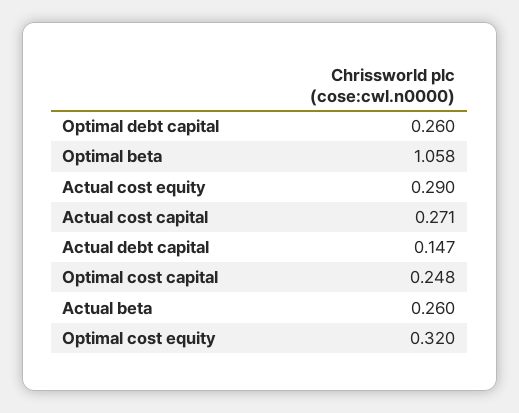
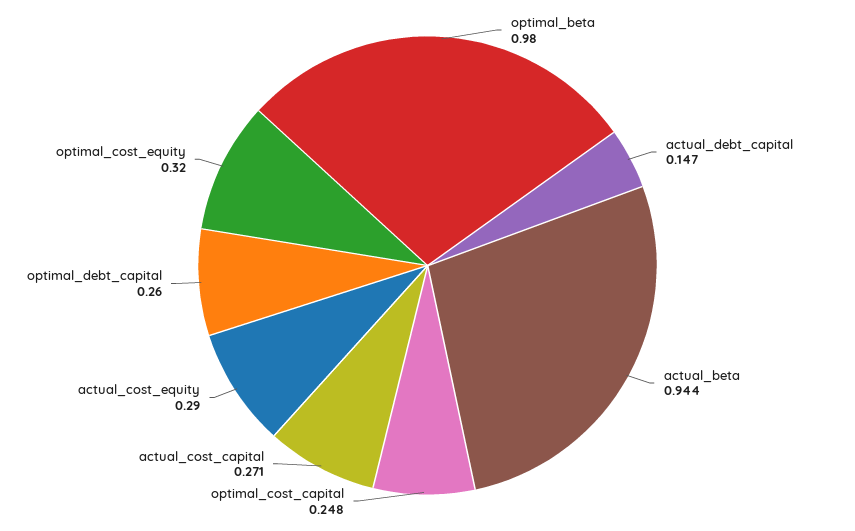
Optimal beta: 1.058 -> 0.98
Actual beta: 0.26 -> 0.944

